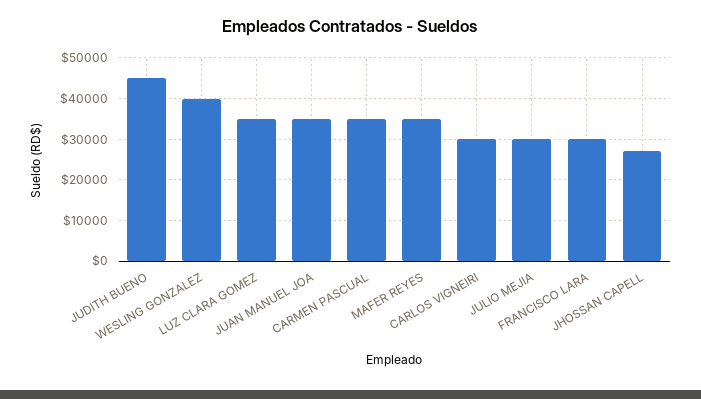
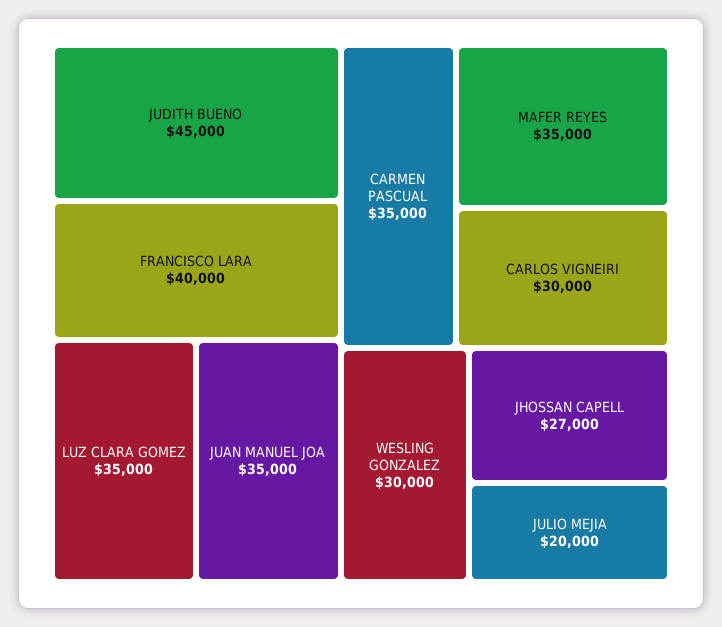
WESLING GONZALEZ: 40000 -> 30000
JULIO MEJIA: 30000 -> 20000
FRANCISCO LARA: 30000 -> 40000

